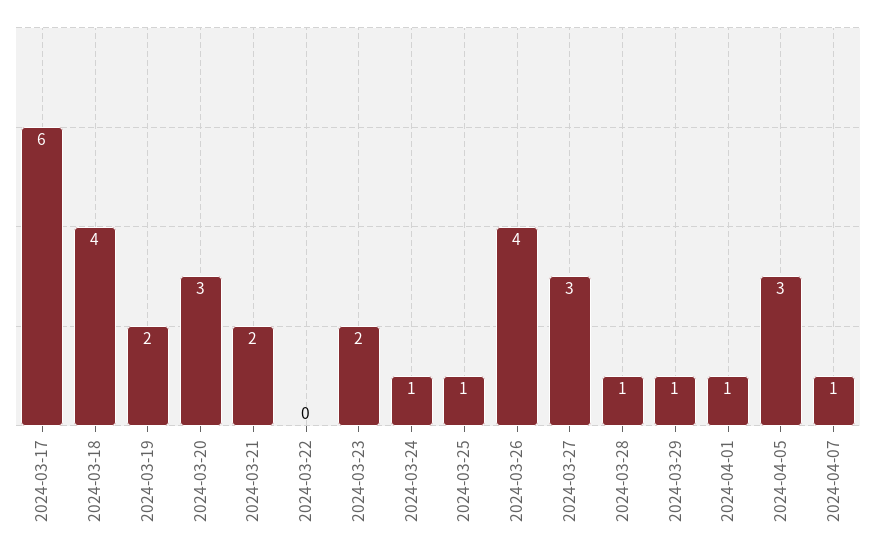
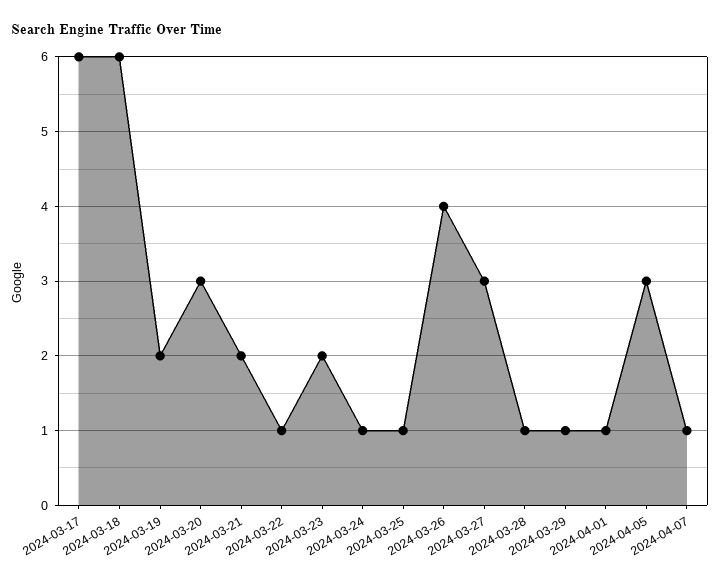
2024-03-18: 4 -> 6
2024-03-22: 0 -> 1

